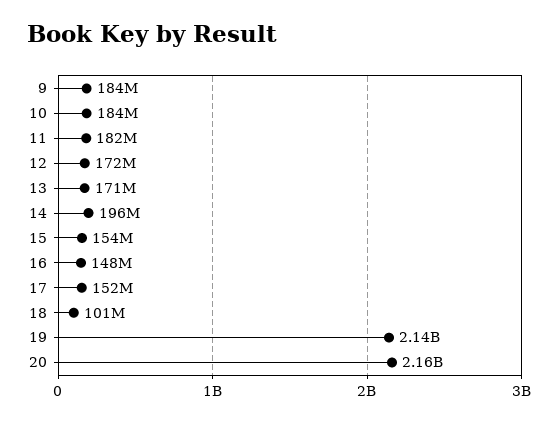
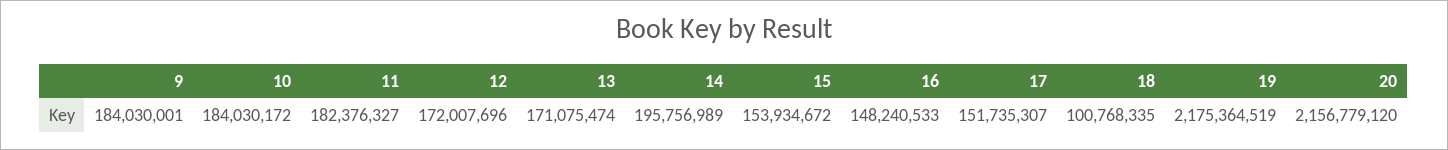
19: 2140000000 -> 2175364519

